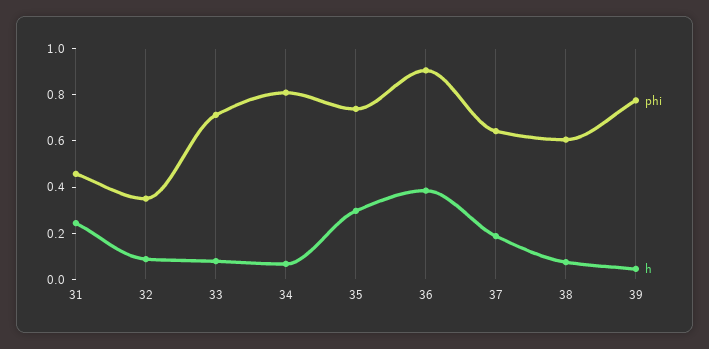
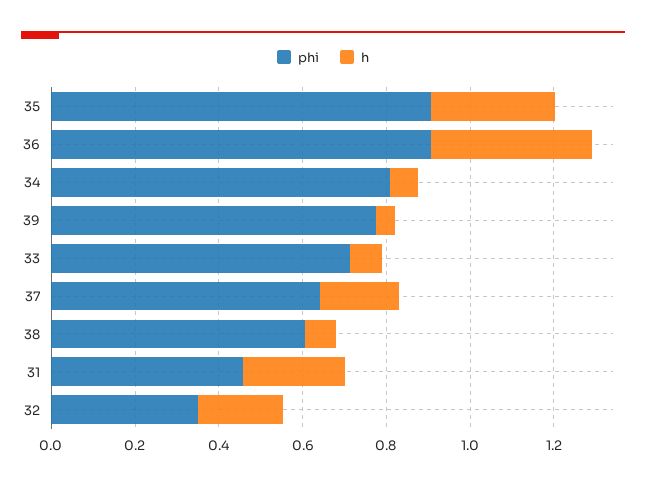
h, 32: 0.1 -> 0.2
phi, 35: 0.75 -> 0.9

